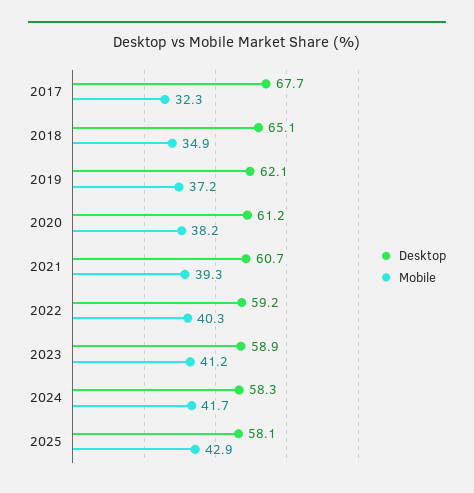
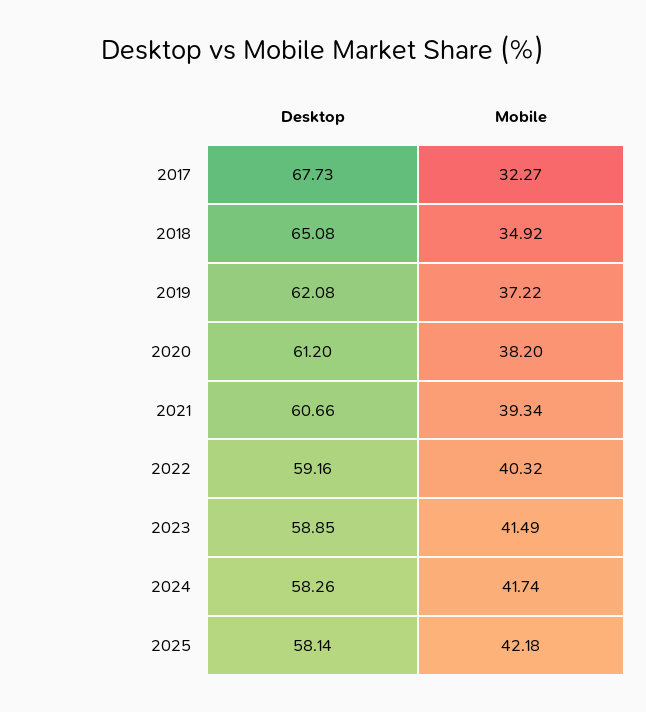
Mobile, 2023: 41.2 -> 41.49
Mobile, 2025: 42.9 -> 42.18

